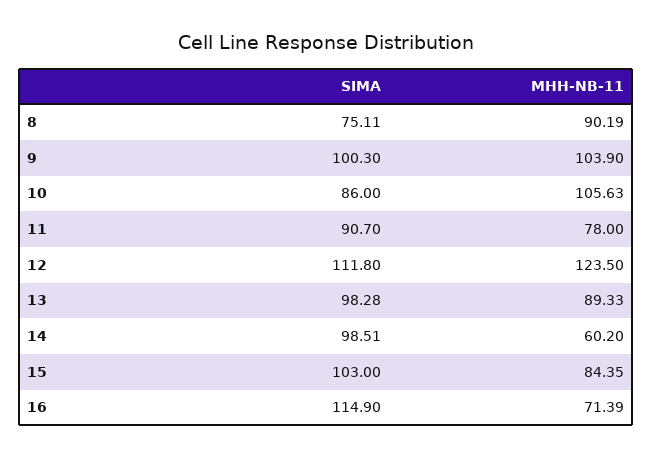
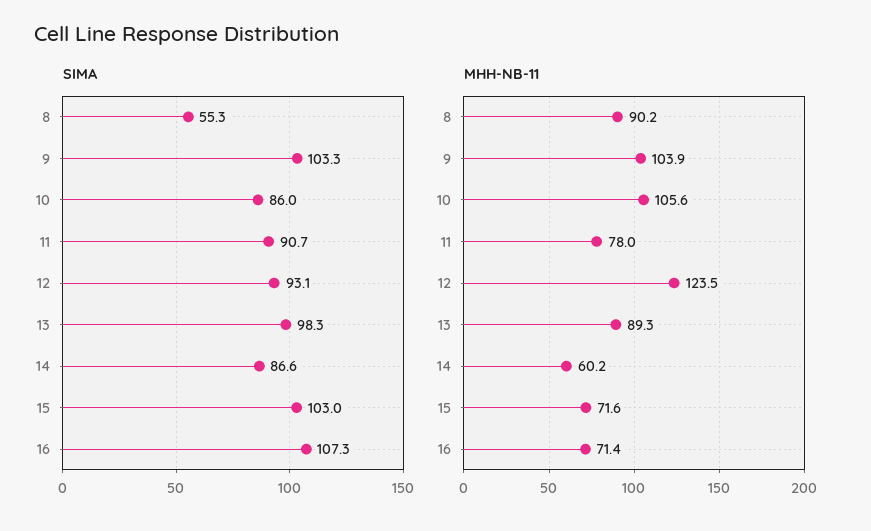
SIMA, 8: 75.11 -> 55.3
SIMA, 9: 100.3 -> 103.3
SIMA, 12: 111.8 -> 93.1
SIMA, 14: 98.51 -> 86.6
MHH-NB-11, 15: 84.35 -> 71.6
SIMA, 16: 114.9 -> 107.3

